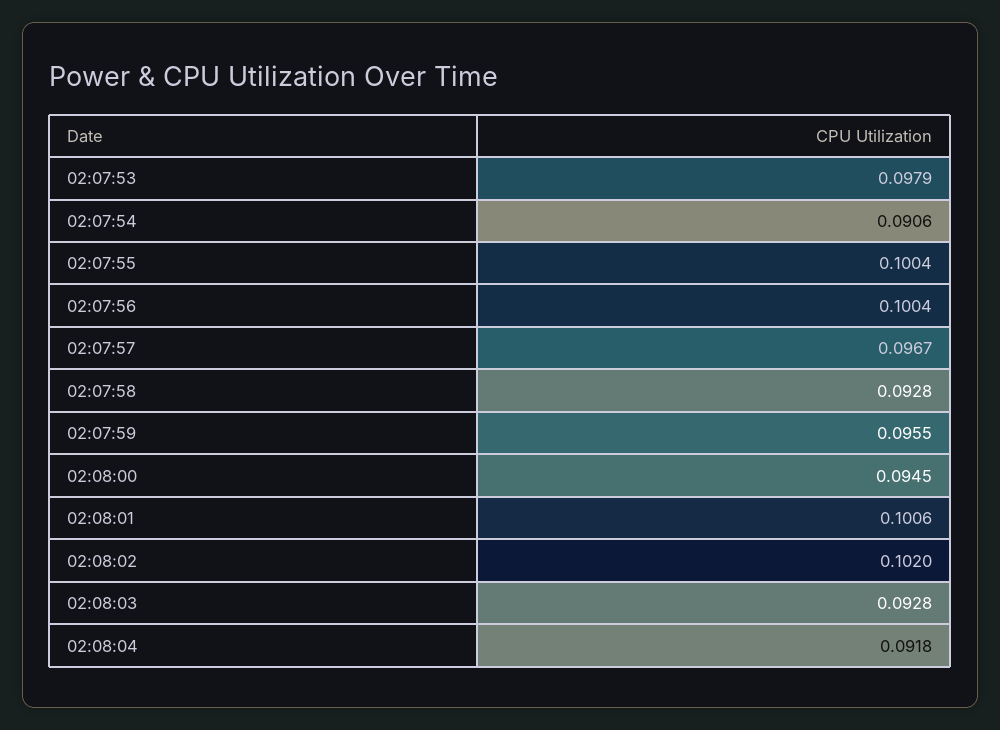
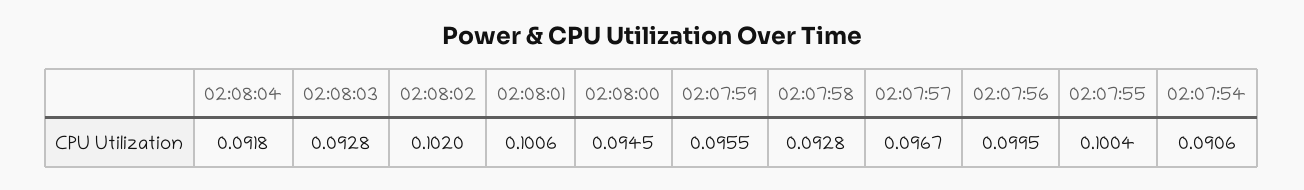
02:07:53: 0.0979 -> none
02:07:56: 0.1004 -> 0.0995

